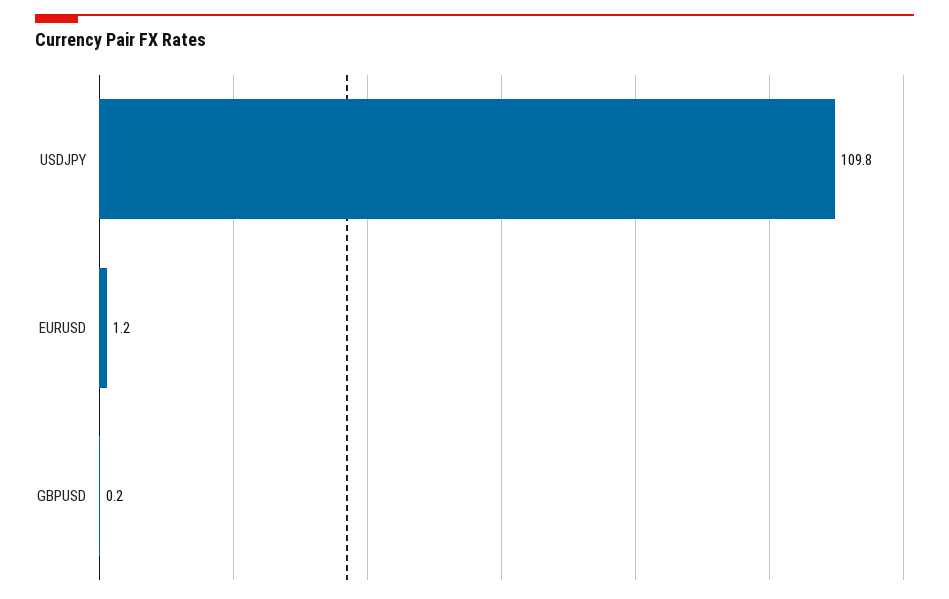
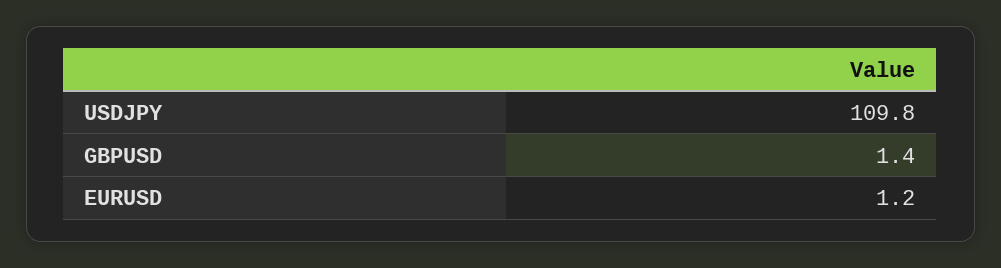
GBPUSD: 0.2 -> 1.4

